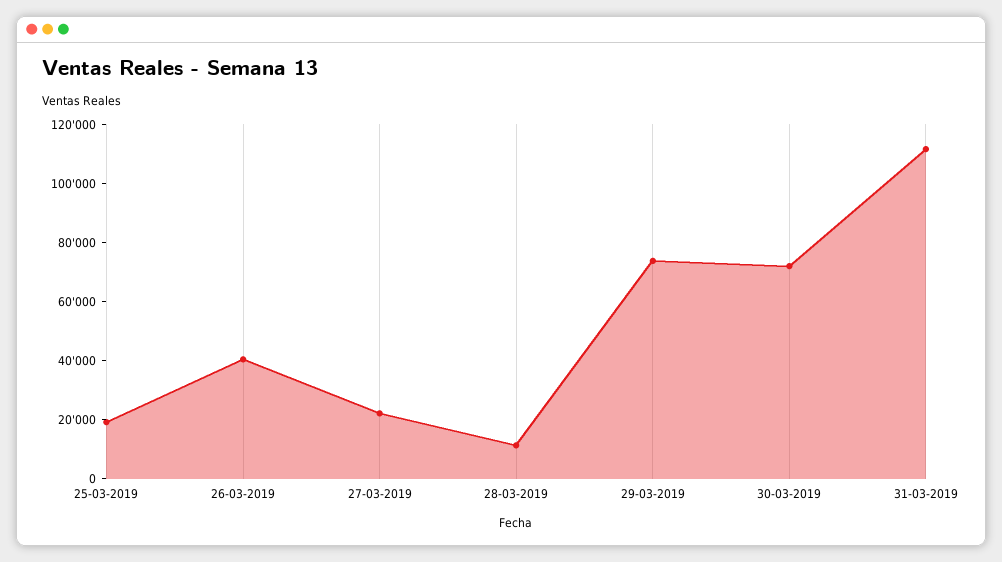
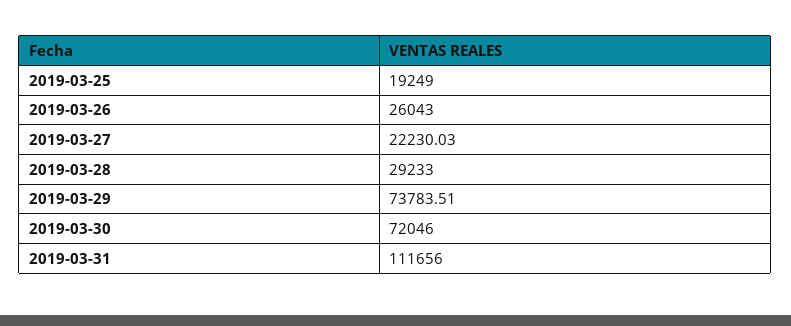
26-03-2019: 40000 -> 26043
28-03-2019: 10000 -> 29233

